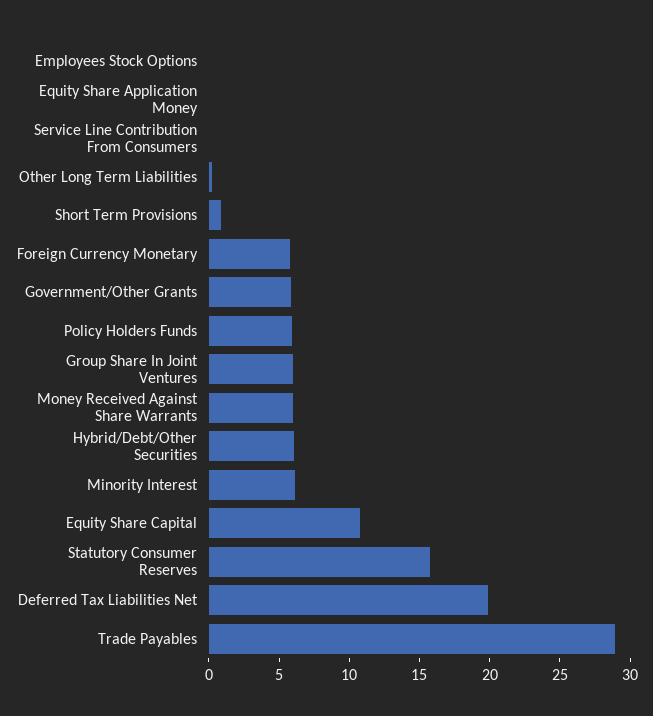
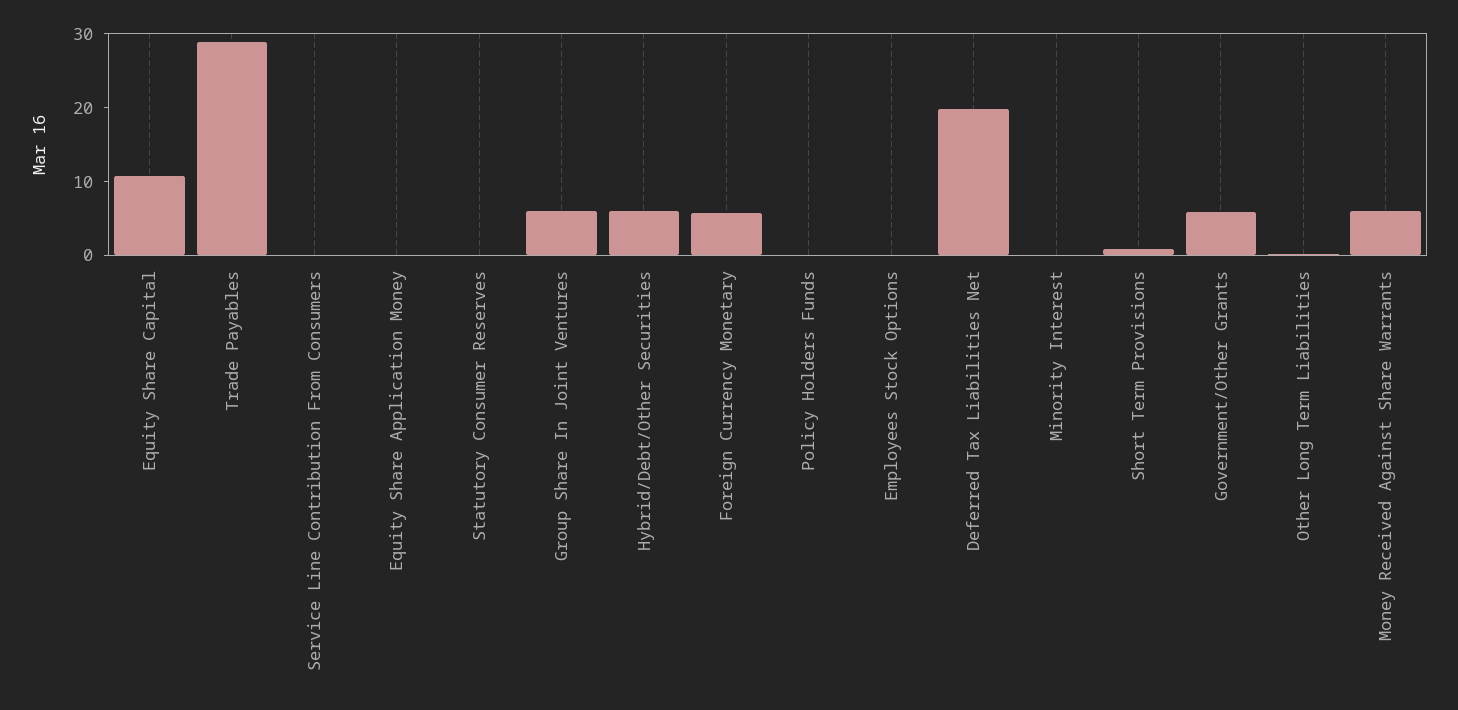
Policy Holders Funds: 6 -> 0
Minority Interest: 6 -> 0
Statutory Consumer Reserves: 16 -> 0

